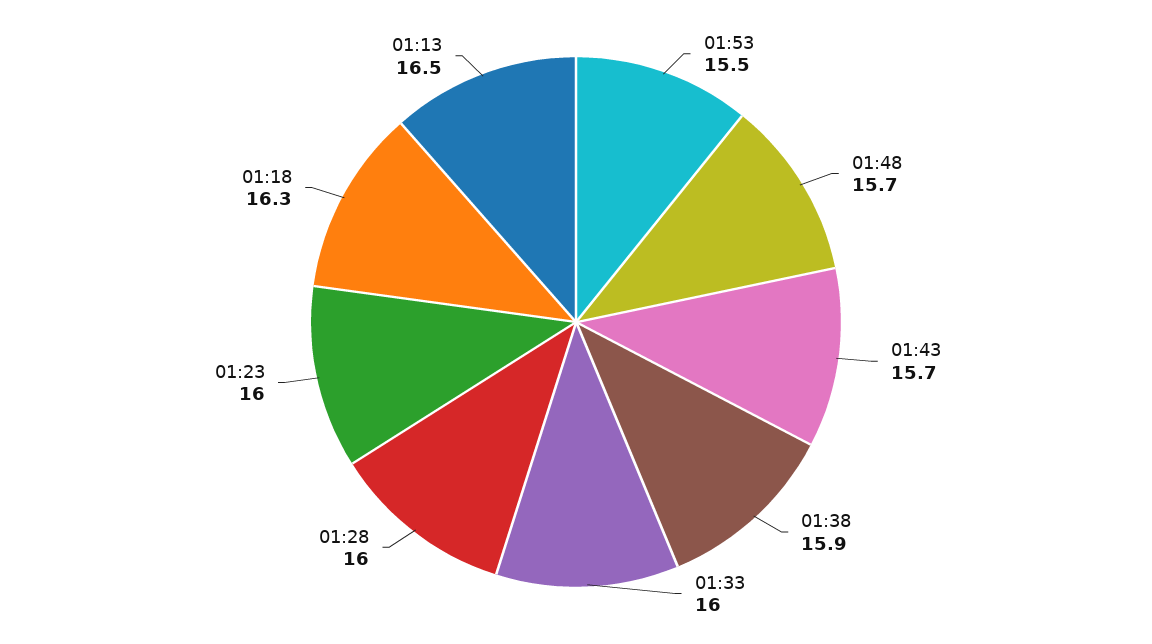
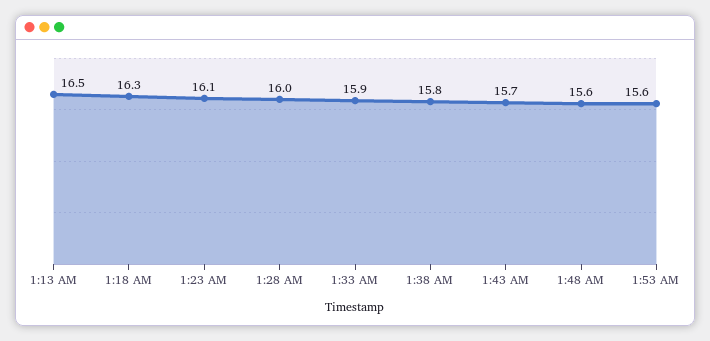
01:53: 15.5 -> 15.6
01:48: 15.7 -> 15.6
01:38: 15.9 -> 15.8
01:33: 16 -> 15.9
01:23: 16 -> 16.1

